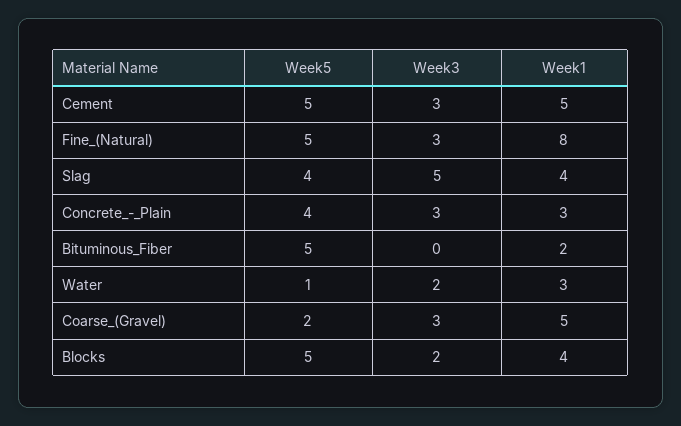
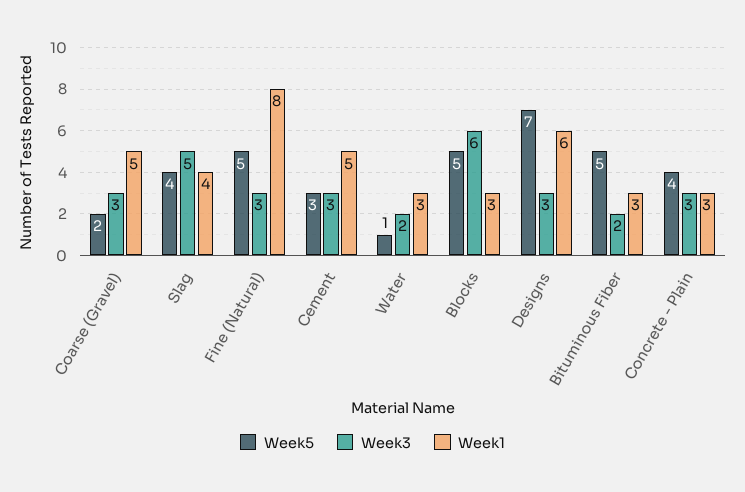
Week5, Cement: 5 -> 3
Week3, Bituminous_Fiber: 0 -> 2
Week1, Bituminous_Fiber: 2 -> 3
Week3, Blocks: 2 -> 6
Week1, Blocks: 4 -> 3
Week5, Designs: none -> 7
Week3, Designs: none -> 3
Week1, Designs: none -> 6

